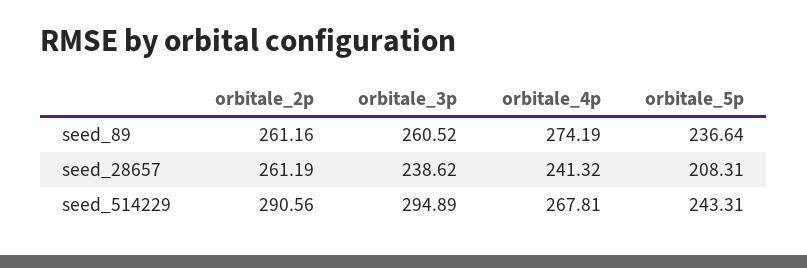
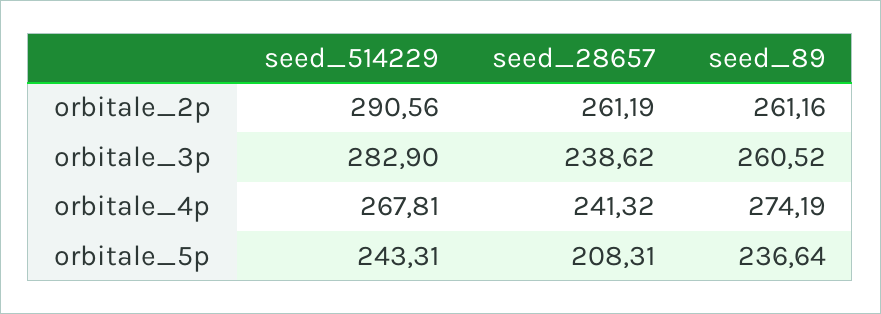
orbitale_3p, seed_514229: 294.89 -> 282.9

